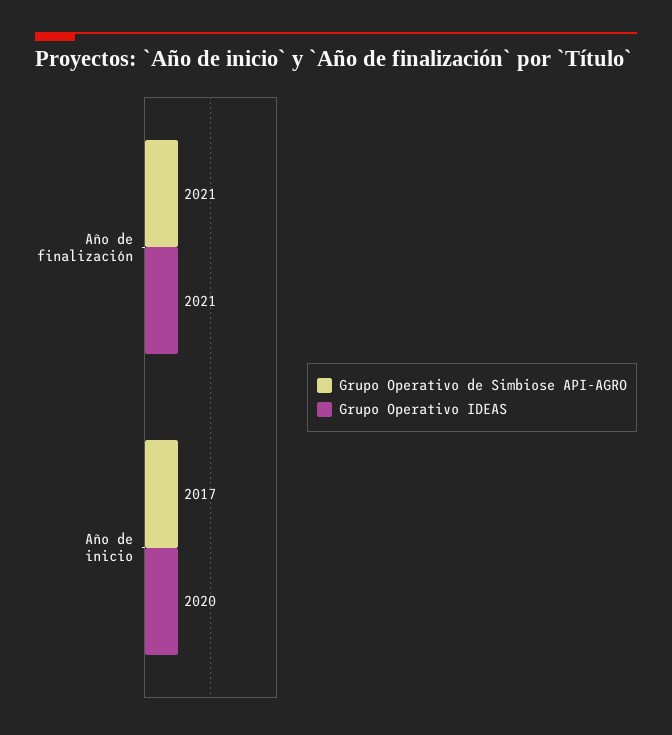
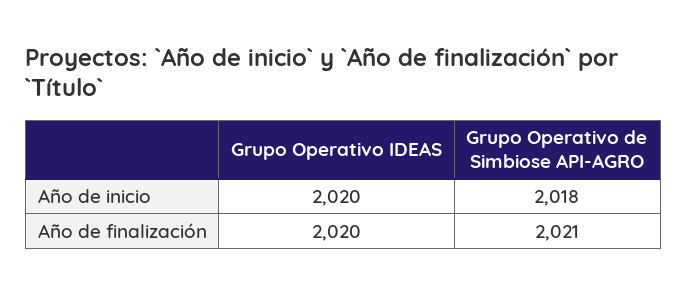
Grupo Operativo IDEAS, Año de finalización: 2021 -> 2020
Grupo Operativo de Simbiose API-AGRO, Año de inicio: 2017 -> 2018

